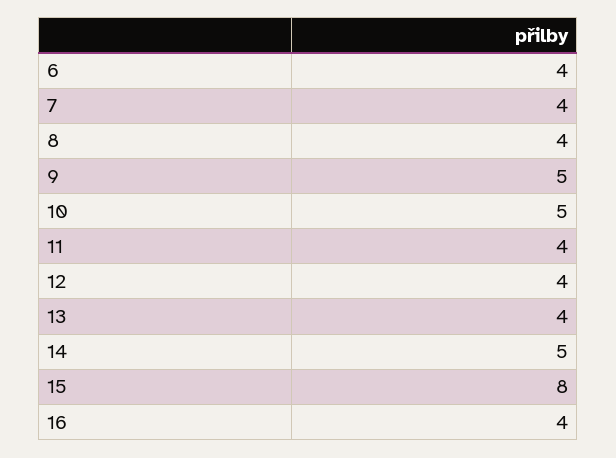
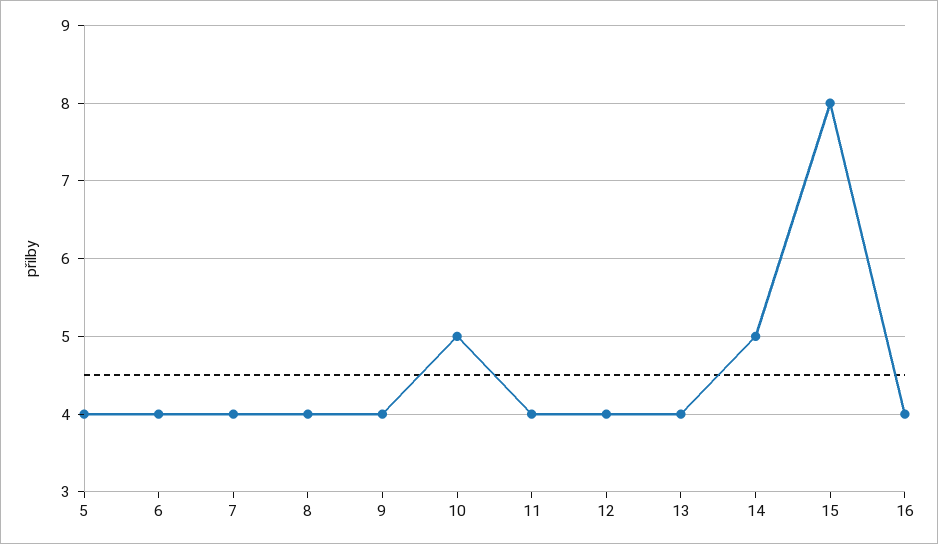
9: 5 -> 4
5: none -> 4

